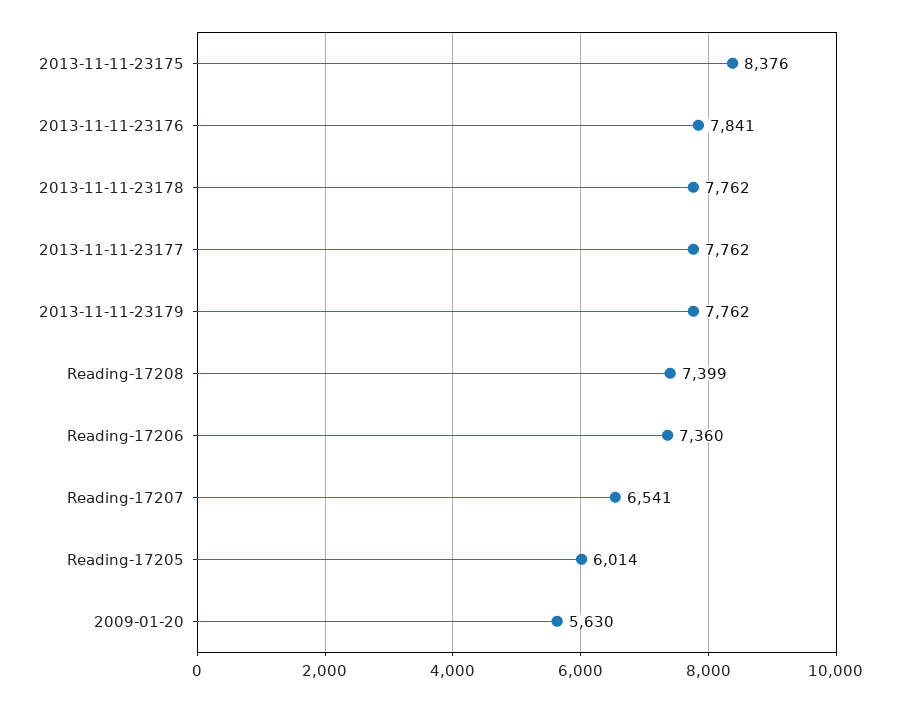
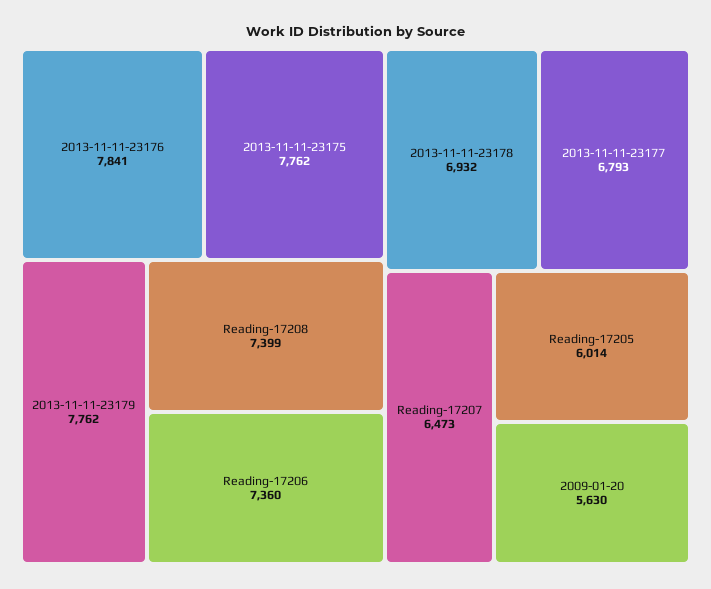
2013-11-11-23175: 8376 -> 7762
2013-11-11-23178: 7762 -> 6932
2013-11-11-23177: 7762 -> 6793
Reading-17207: 6541 -> 6473

